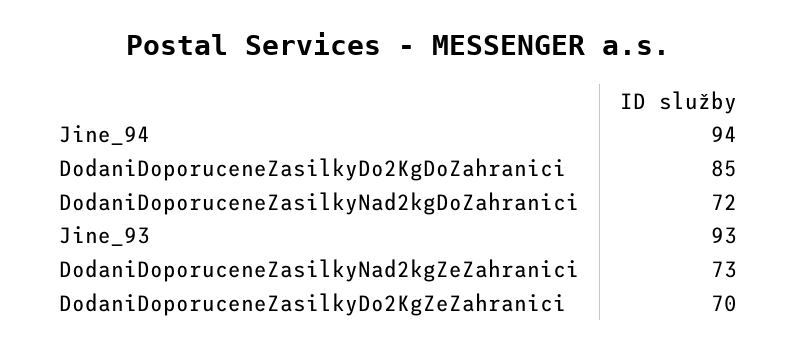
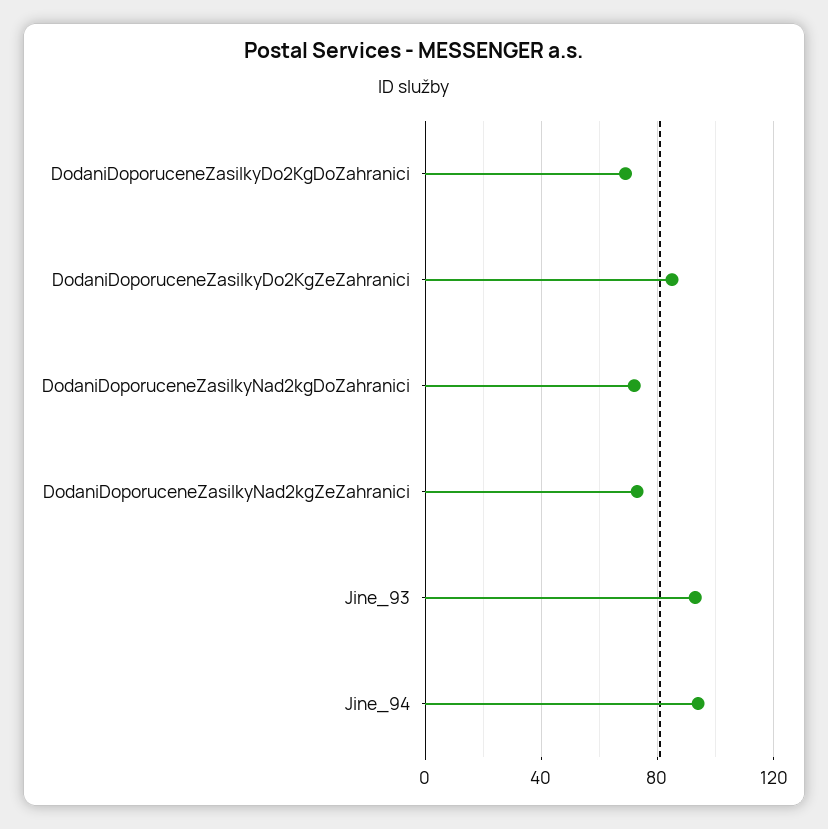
DodaniDoporuceneZasilkyDo2KgDoZahranici: 85 -> 70
DodaniDoporuceneZasilkyDo2KgZeZahranici: 70 -> 85

